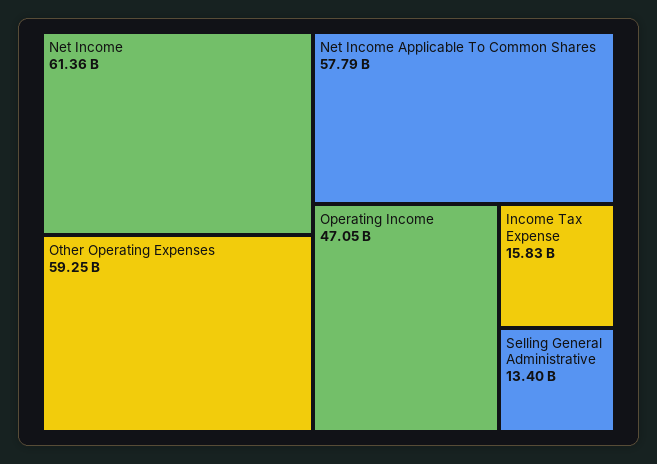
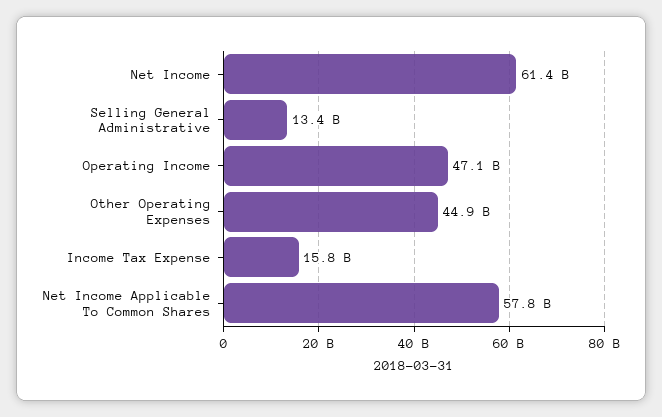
Other Operating Expenses: 59250000000 -> 44900000000

